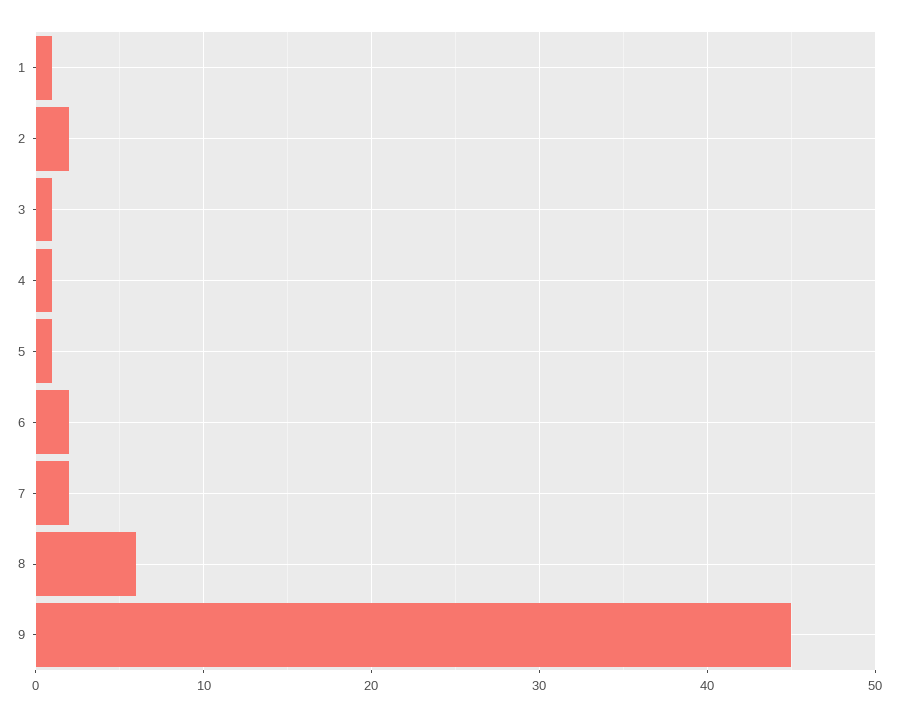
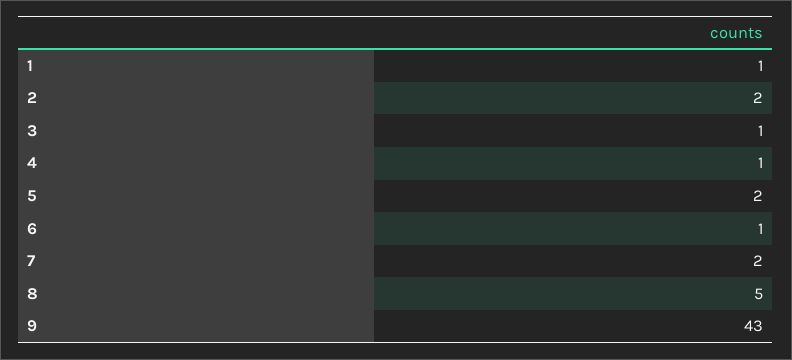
5: 1 -> 2
6: 2 -> 1
8: 6 -> 5
9: 45 -> 43

